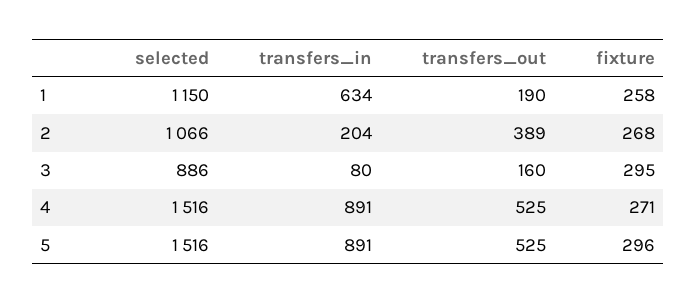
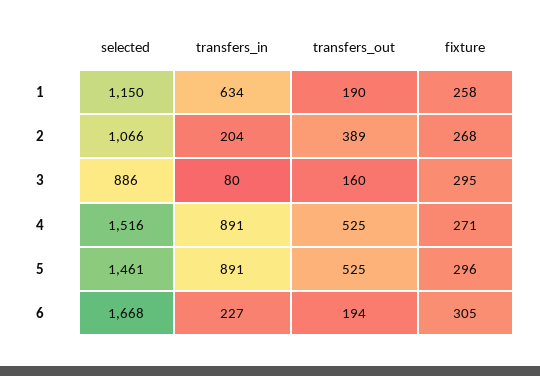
selected, 5: 1516 -> 1461
selected, 6: none -> 1668
transfers_in, 6: none -> 227
transfers_out, 6: none -> 194
fixture, 6: none -> 305

